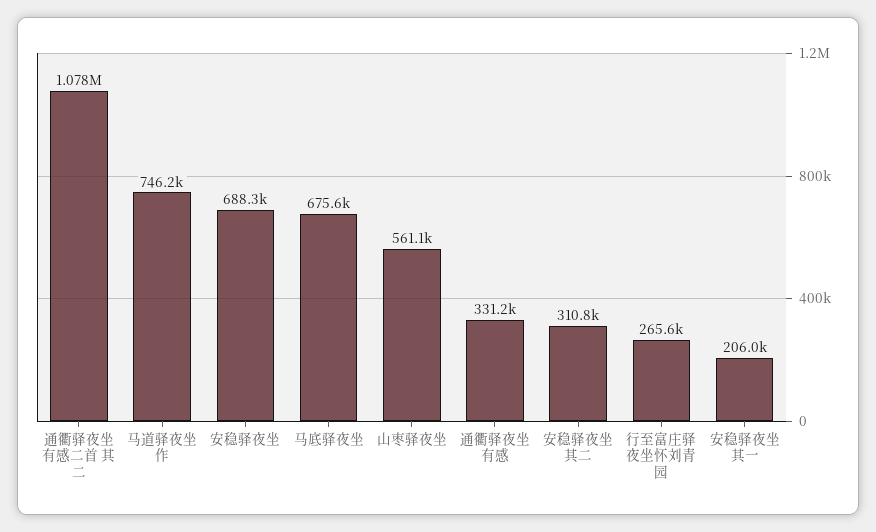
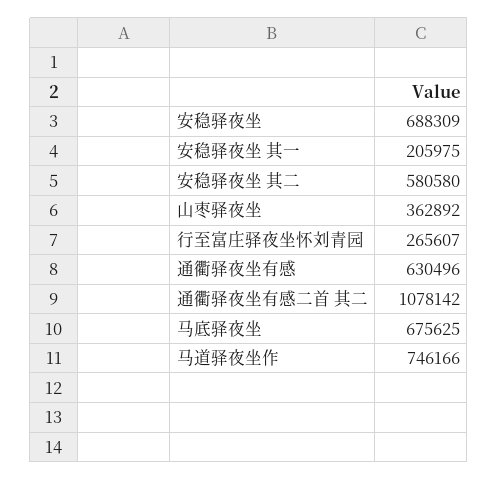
山枣驿夜坐: 561100 -> 362892
通衢驿夜坐有感: 331200 -> 630496
安稳驿夜坐 其二: 310800 -> 580580

